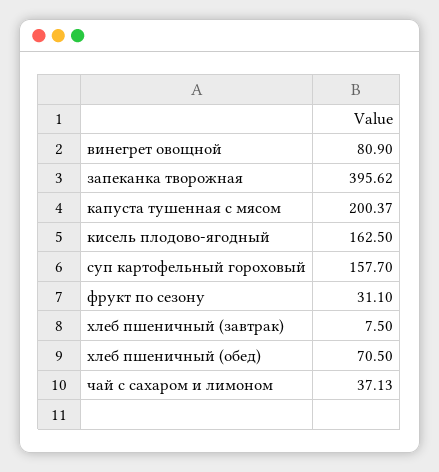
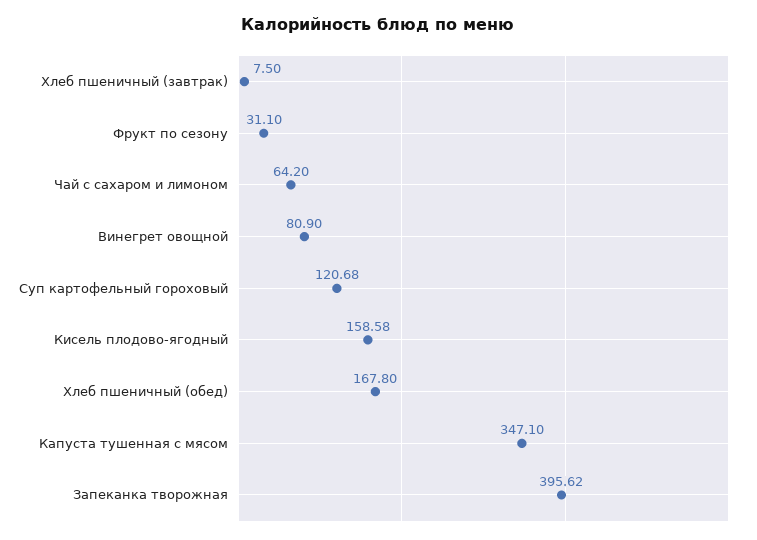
капуста тушенная с мясом: 200.37 -> 347.1
кисель плодово-ягодный: 162.5 -> 158.58
суп картофельный гороховый: 157.7 -> 120.68
хлеб пшеничный (обед): 70.5 -> 167.8
чай с сахаром и лимоном: 37.13 -> 64.2

